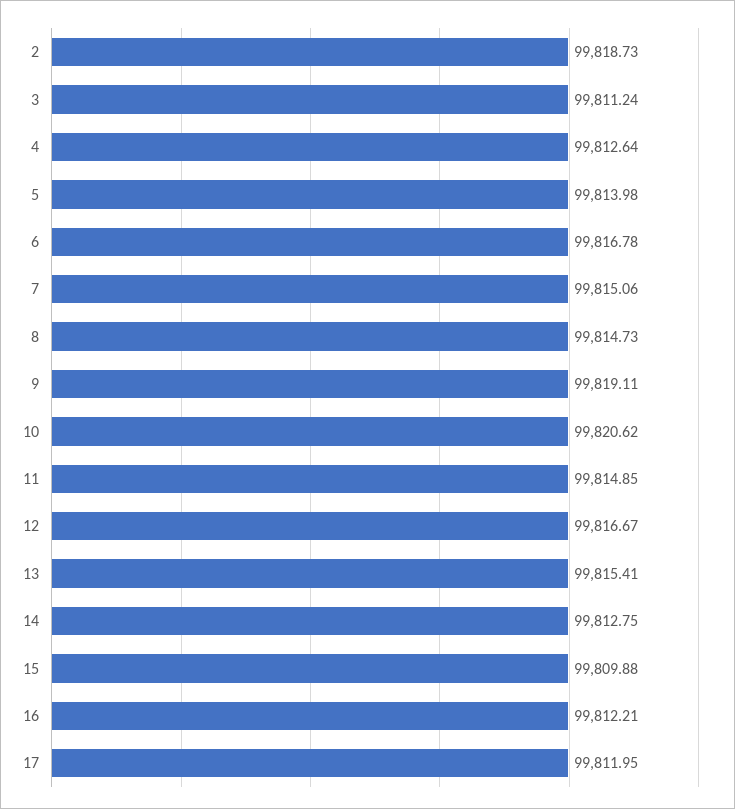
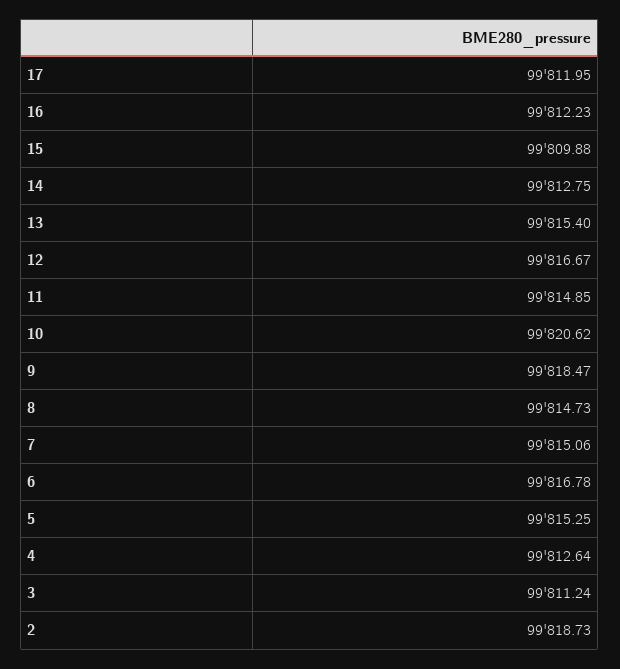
5: 99813.98 -> 99815.25
9: 99819.11 -> 99818.47
13: 99815.41 -> 99815.4
16: 99812.21 -> 99812.23

